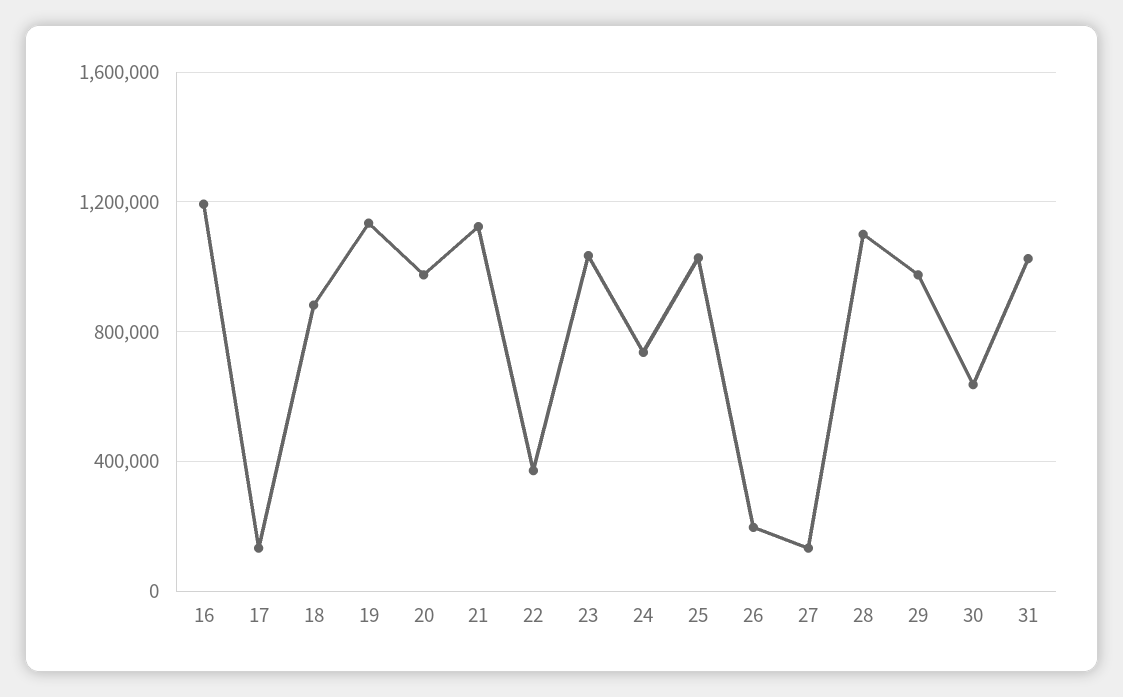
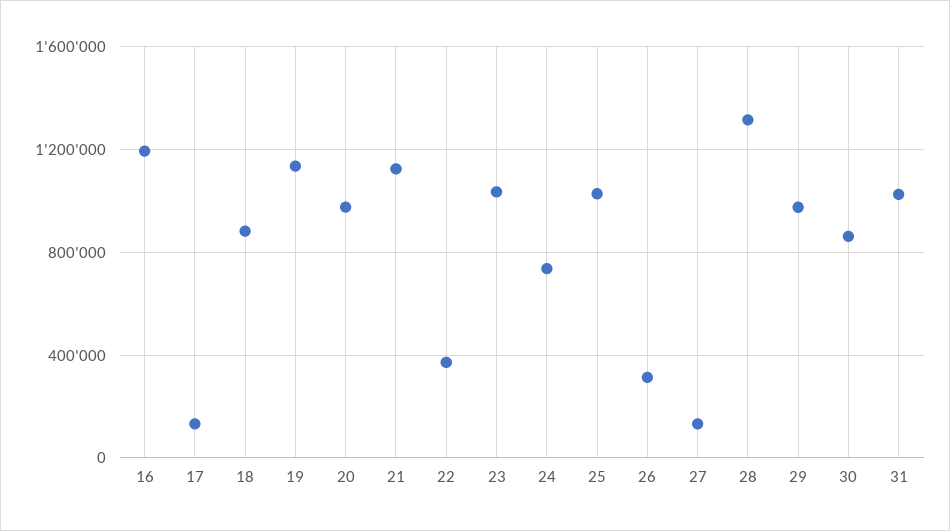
26: 200000 -> 300000
28: 1100000 -> 1300000
30: 650000 -> 850000

